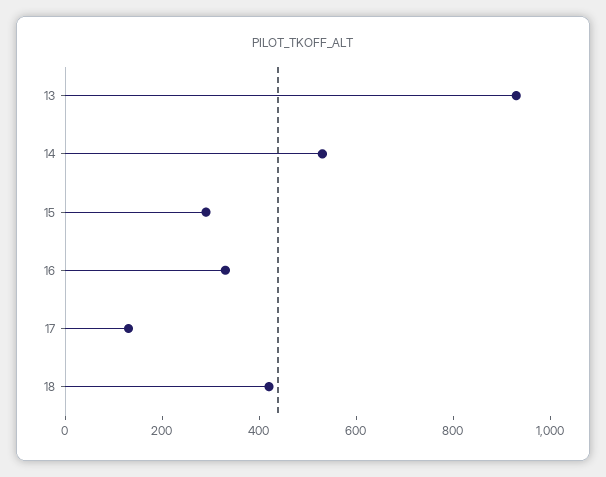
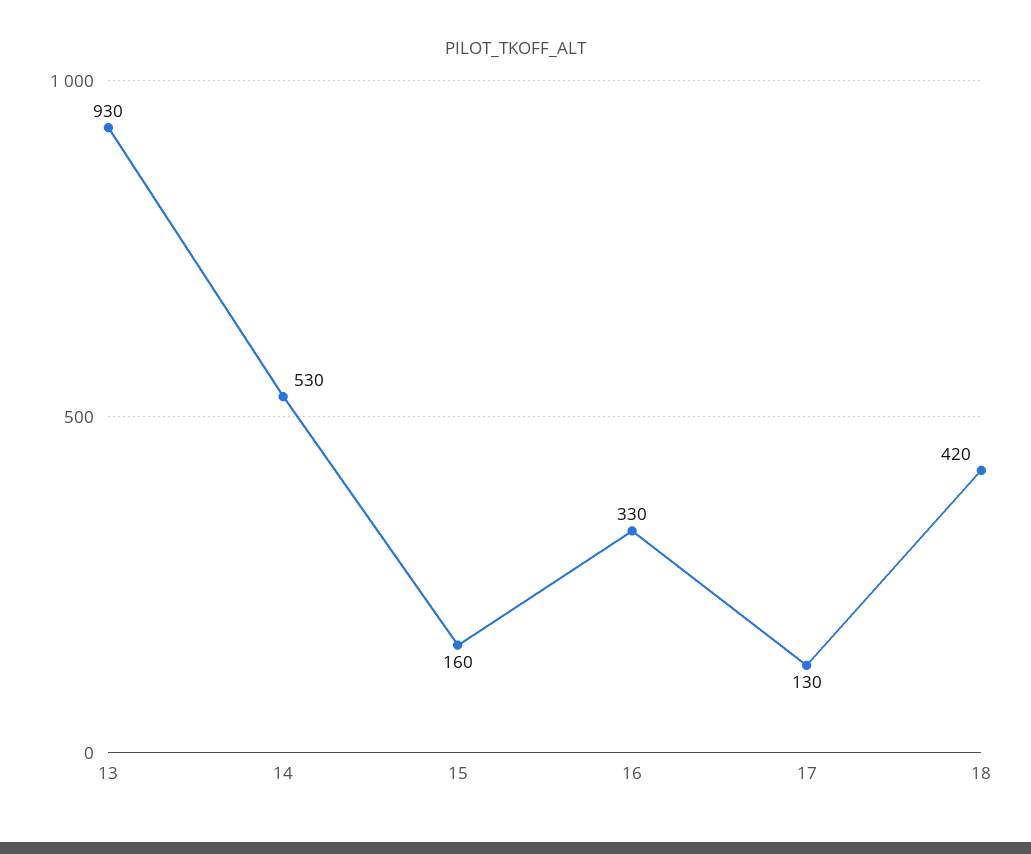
15: 300 -> 160

